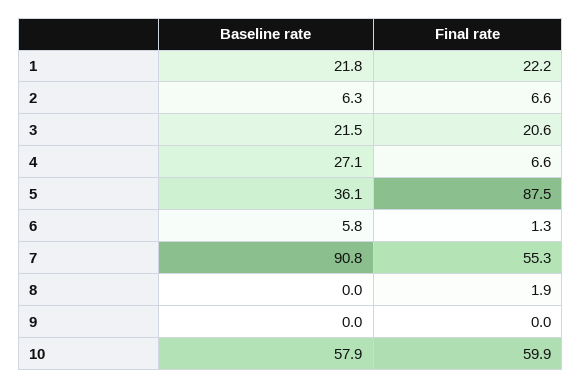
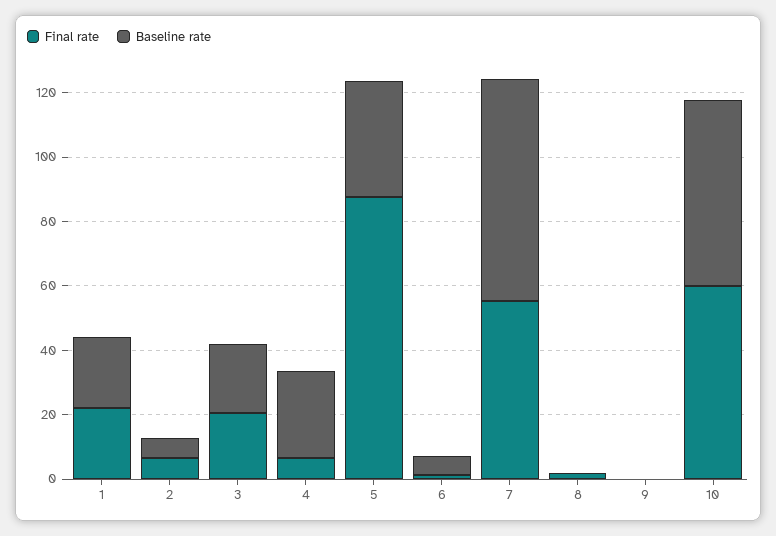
Baseline rate, 7: 90.8 -> 70

